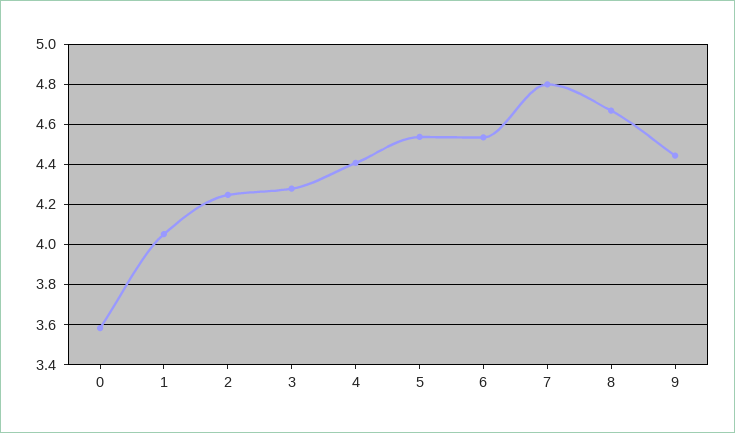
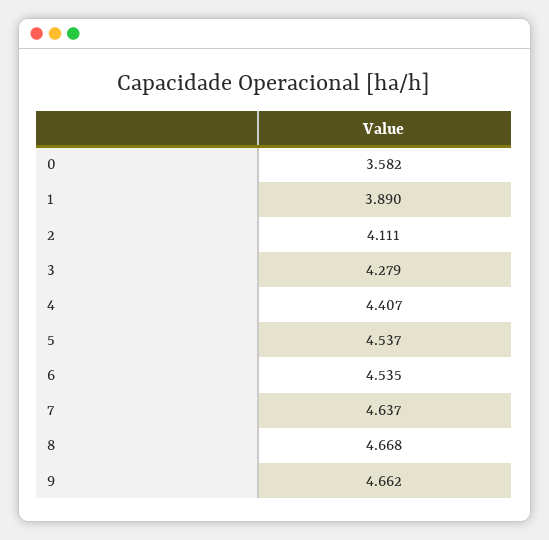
1: 4.05 -> 3.89
2: 4.25 -> 4.111
7: 4.8 -> 4.637
9: 4.45 -> 4.662

